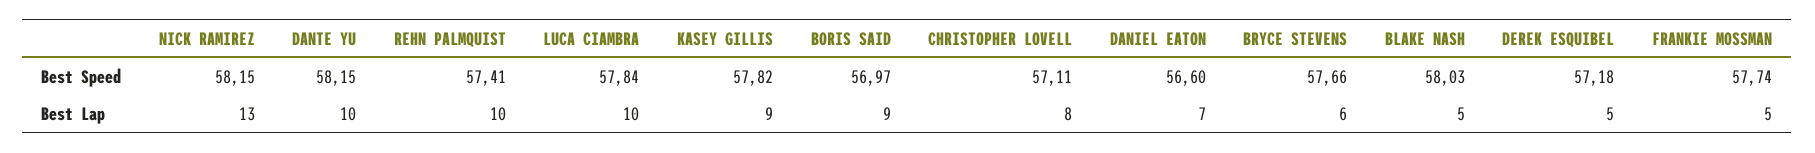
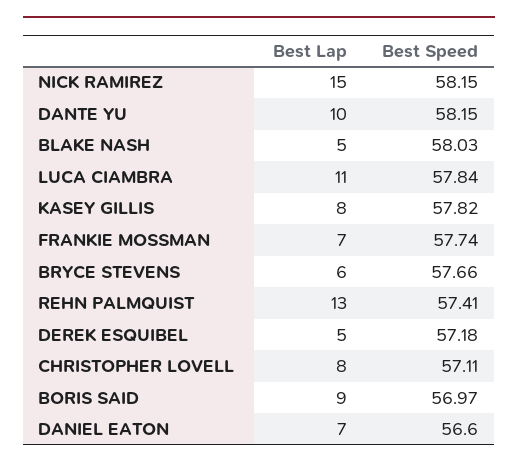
NICK RAMIREZ, Best Lap: 13 -> 15
REHN PALMQUIST, Best Lap: 10 -> 13
LUCA CIAMBRA, Best Lap: 10 -> 11
KASEY GILLIS, Best Lap: 9 -> 8
FRANKIE MOSSMAN, Best Lap: 5 -> 7

